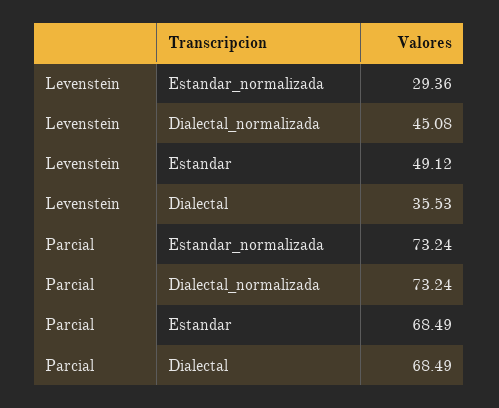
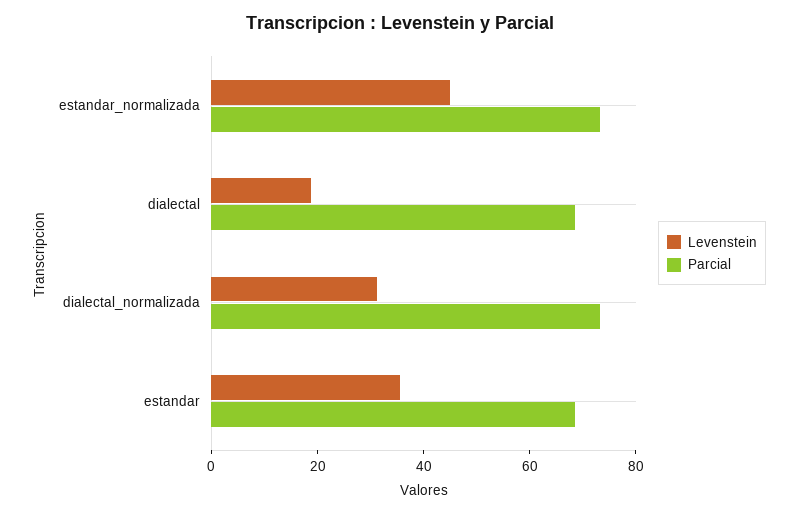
Levenstein, Estandar_normalizada: 29.36 -> 45
Levenstein, Dialectal_normalizada: 45.08 -> 30
Levenstein, Estandar: 49.12 -> 35
Levenstein, Dialectal: 35.53 -> 20

